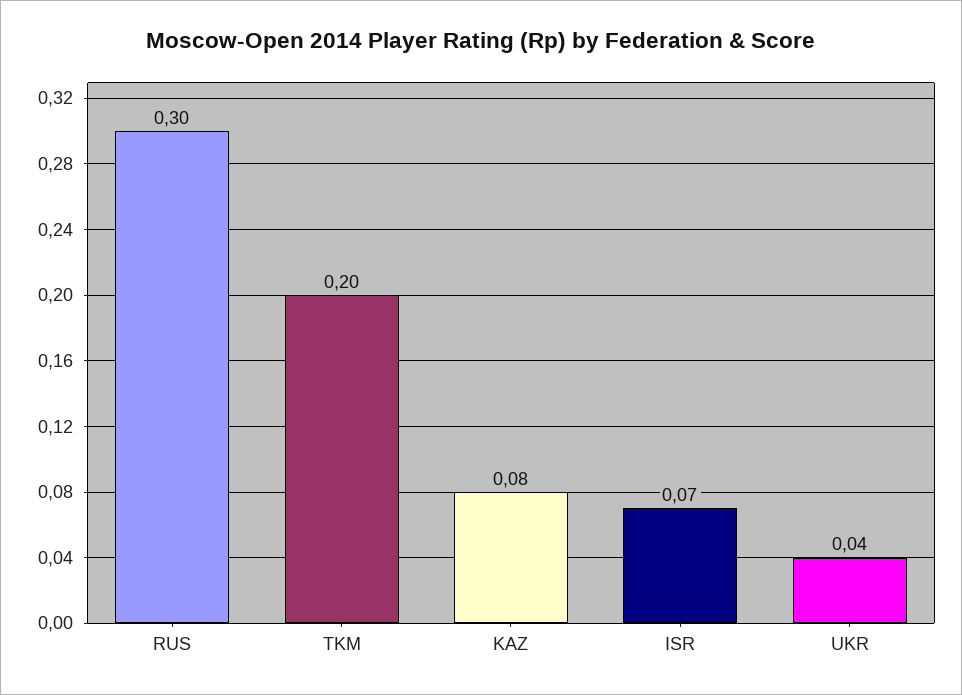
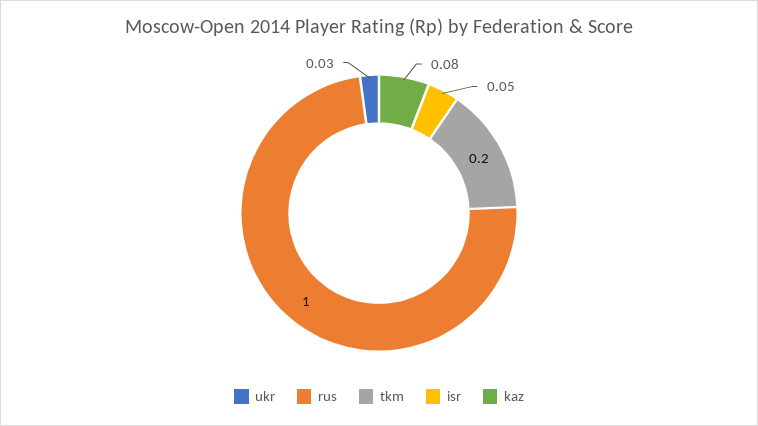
RUS: 0.3 -> 1
ISR: 0.07 -> 0.05
UKR: 0.04 -> 0.03

